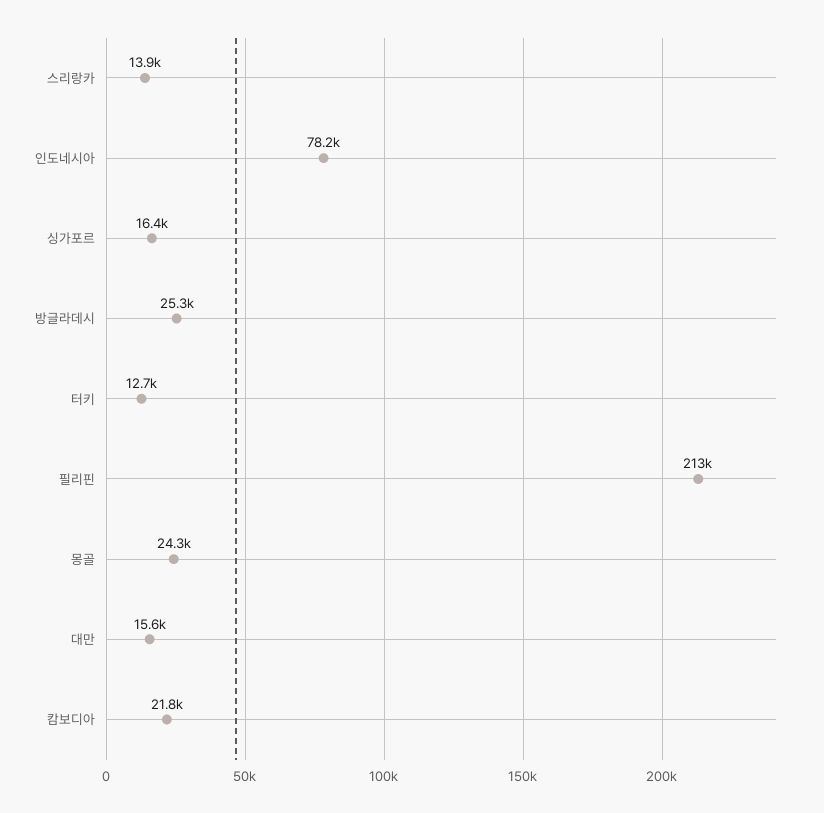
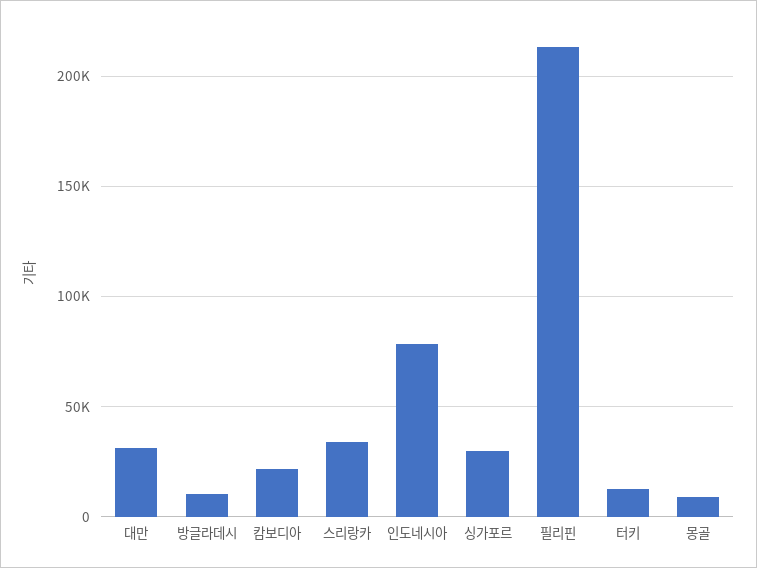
스리랑카: 13900 -> 35000
싱가포르: 16400 -> 30000
방글라데시: 25300 -> 10000
몽골: 24300 -> 10000
대만: 15600 -> 30000

